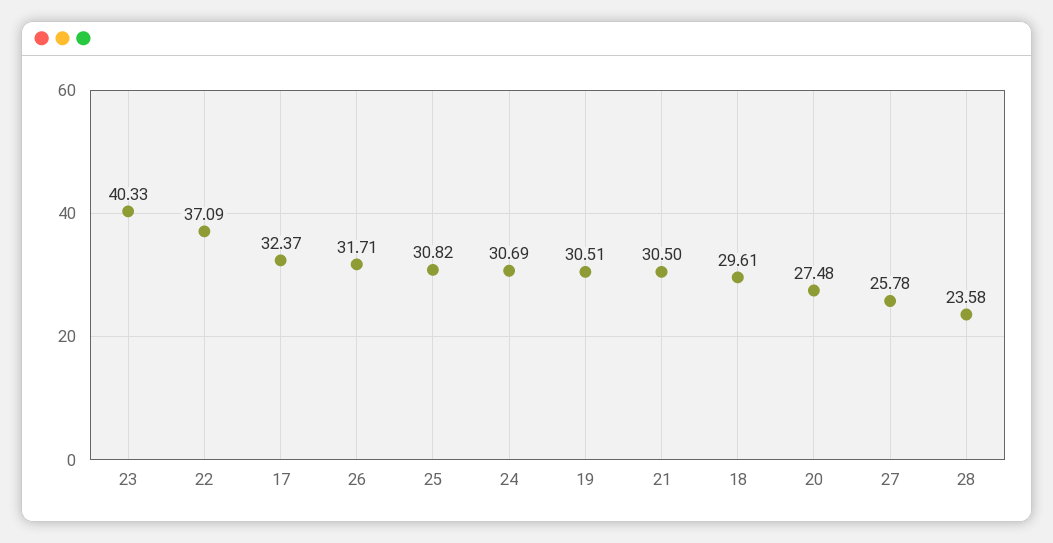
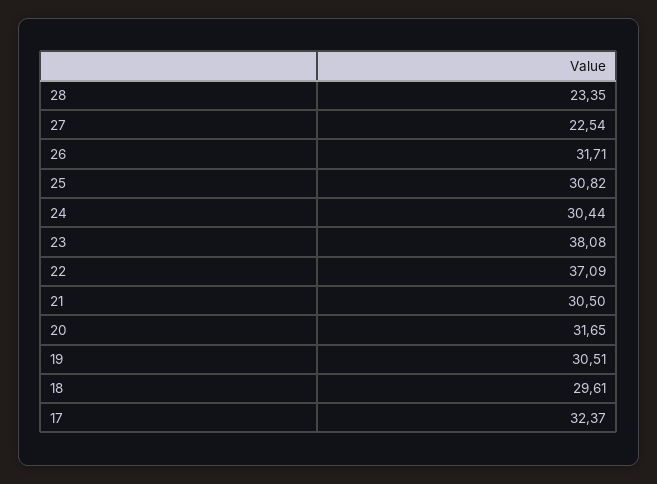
23: 40.33 -> 38.08
24: 30.69 -> 30.44
20: 27.48 -> 31.65
27: 25.78 -> 22.54
28: 23.58 -> 23.35

